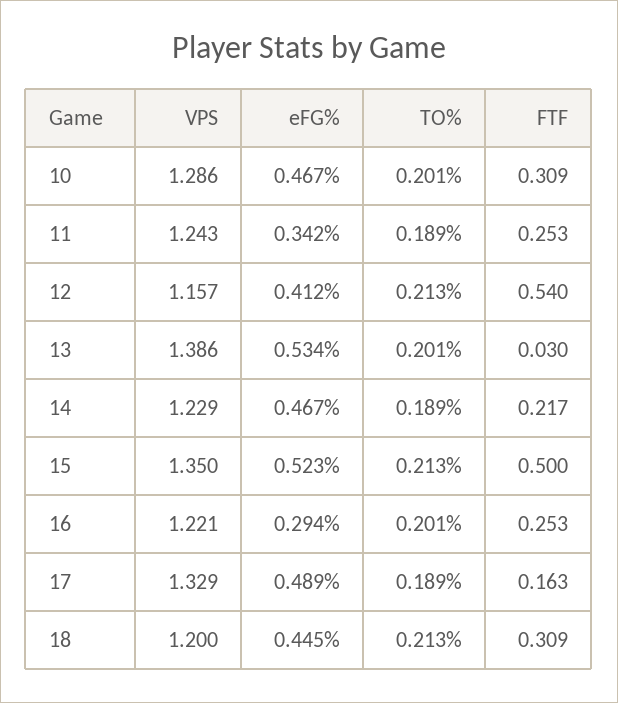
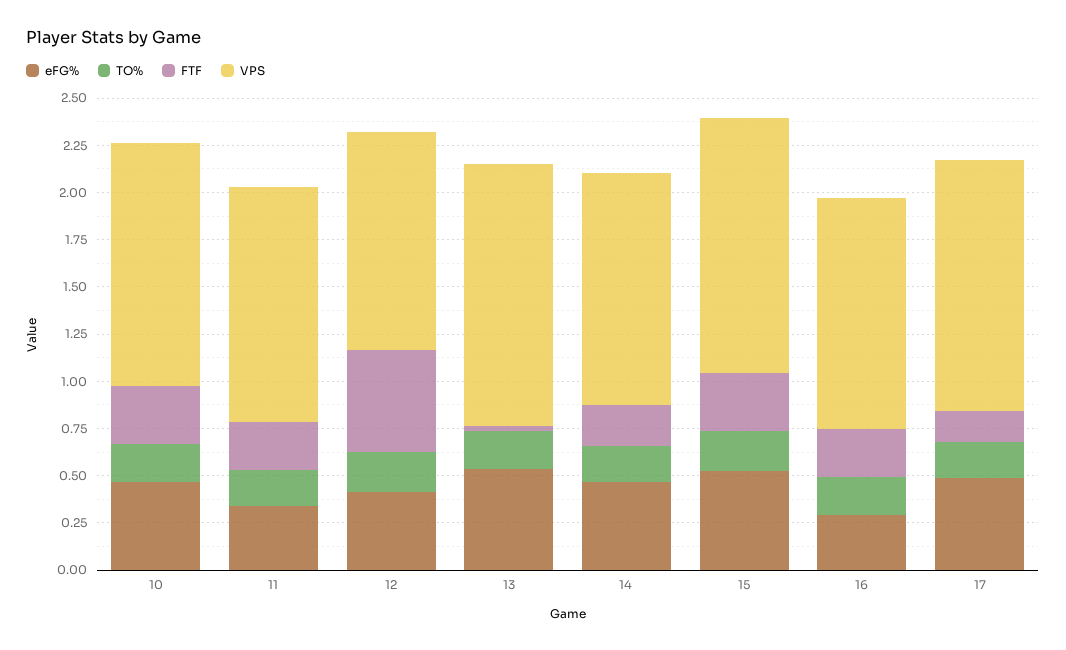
FTF, 15: 0.5 -> 0.3
VPS, 18: 1.2 -> none
eFG%, 18: 0.445 -> none
TO%, 18: 0.213 -> none
FTF, 18: 0.309 -> none

